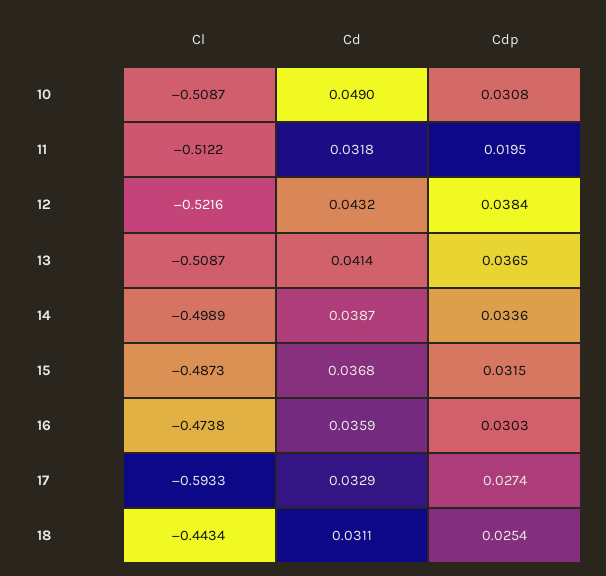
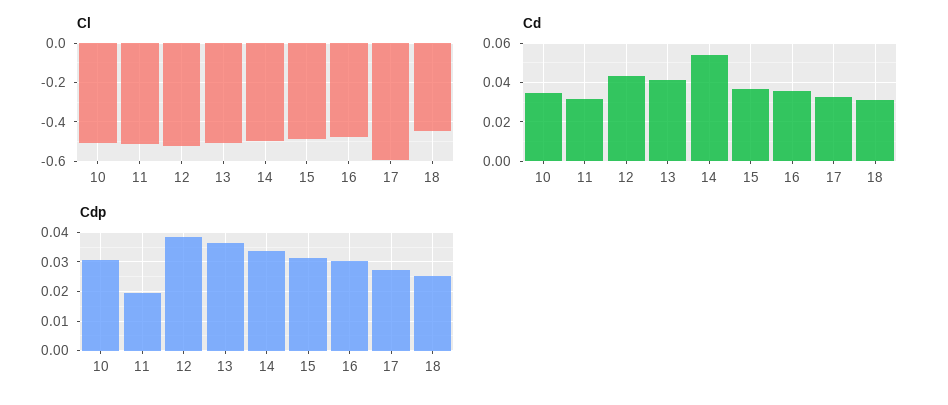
Cd, 10: 0.049 -> 0.035
Cd, 14: 0.0387 -> 0.055

